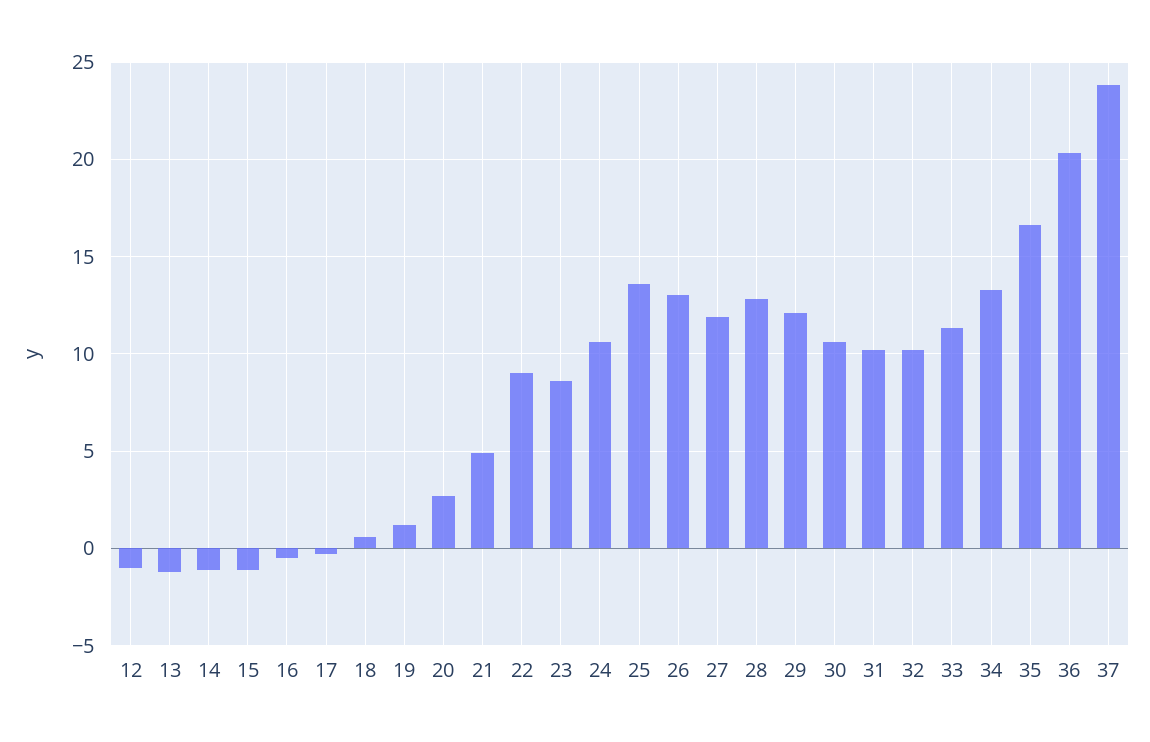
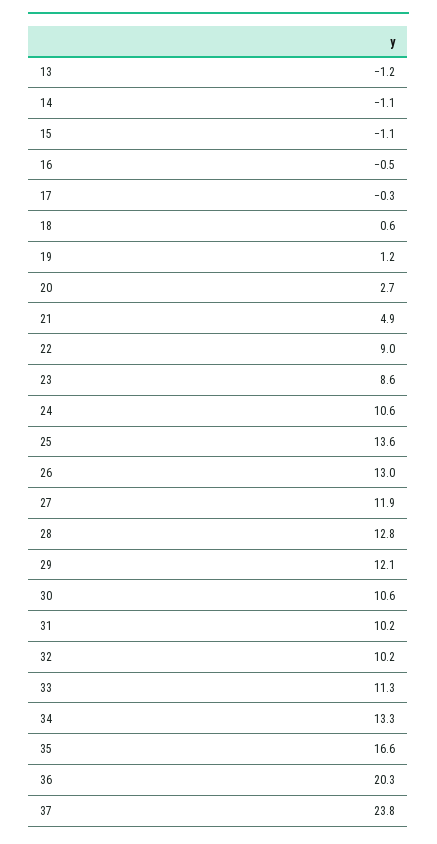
12: -1 -> none

